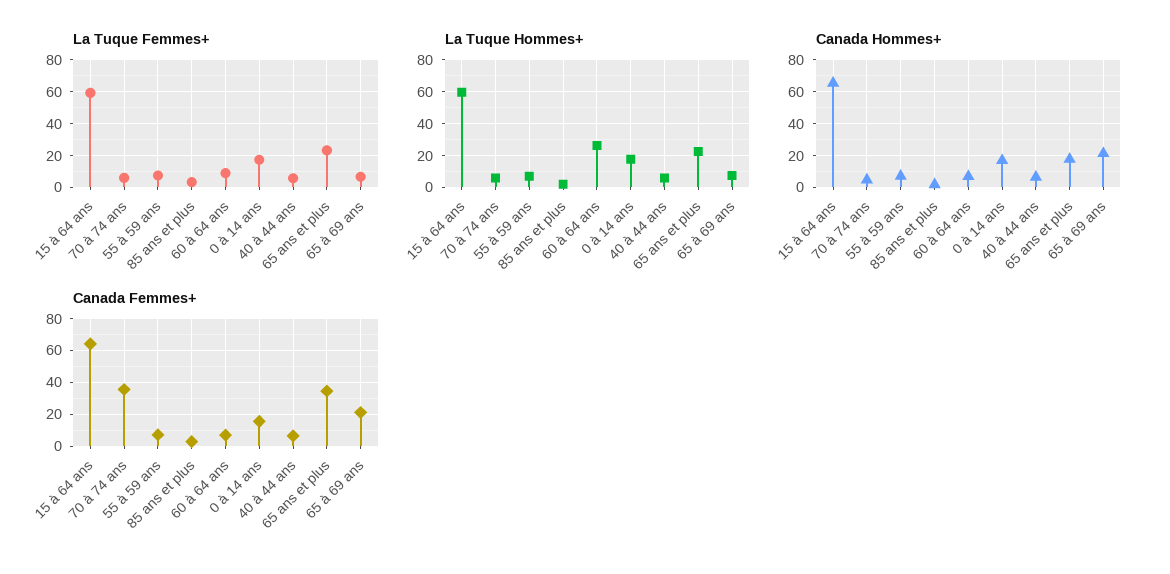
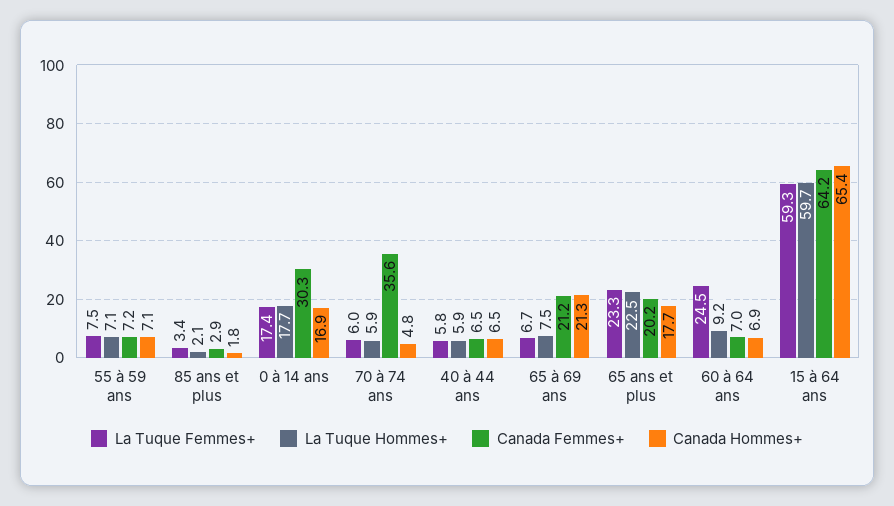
La Tuque Femmes+, 60 à 64 ans: 10 -> 24.5
La Tuque Hommes+, 60 à 64 ans: 25 -> 9.2
Canada Femmes+, 0 à 14 ans: 15 -> 30.3
Canada Femmes+, 65 ans et plus: 35 -> 20.2

